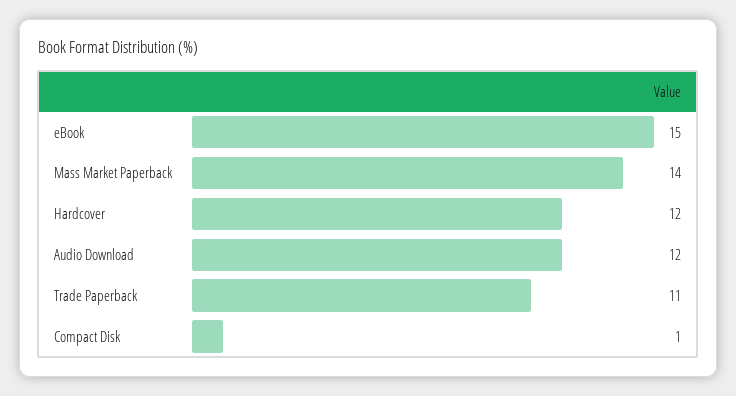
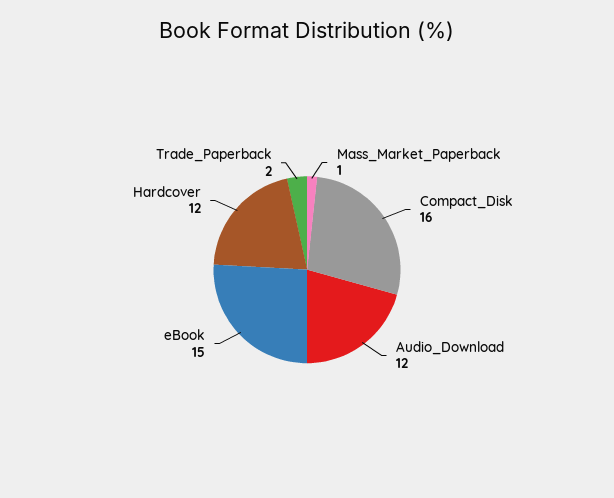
Mass Market Paperback: 14 -> 1
Trade Paperback: 11 -> 2
Compact Disk: 1 -> 16

